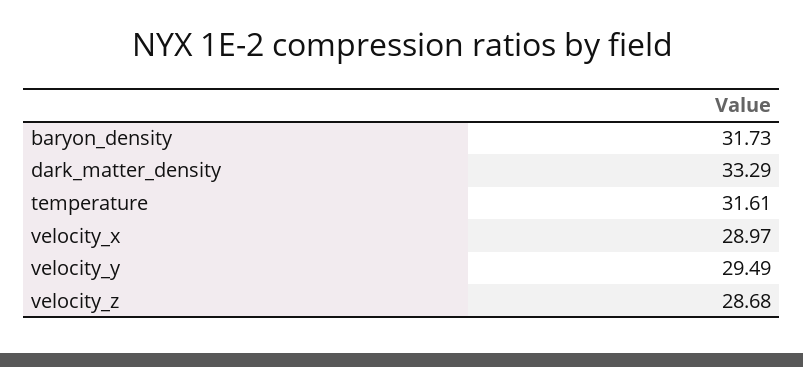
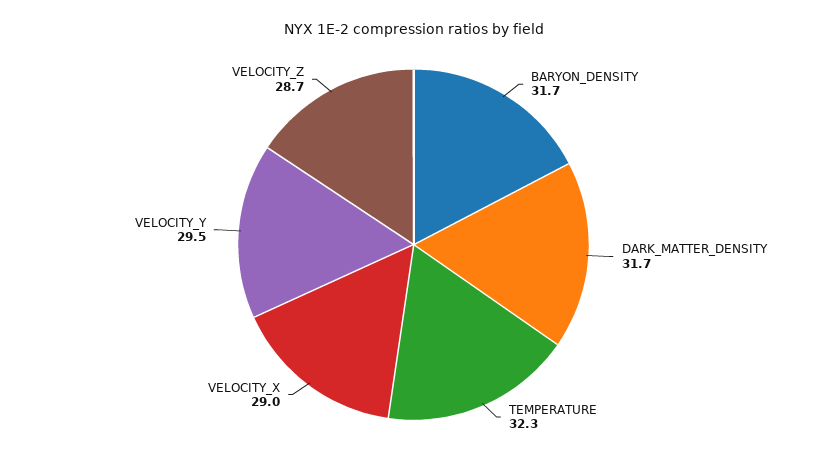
dark_matter_density: 33.29 -> 31.7
temperature: 31.61 -> 32.3

